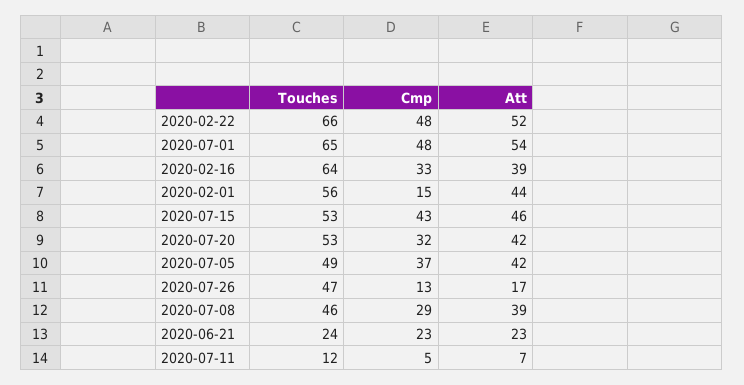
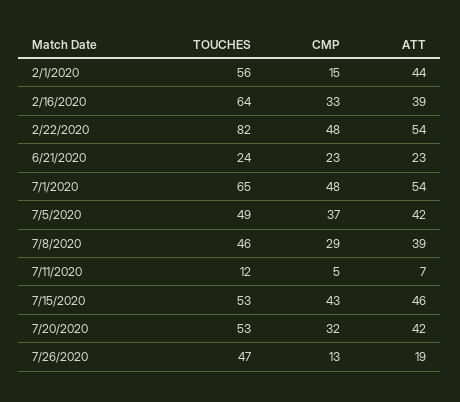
Touches, 2020-02-22: 66 -> 82
Att, 2020-02-22: 52 -> 54
Att, 2020-07-26: 17 -> 19

